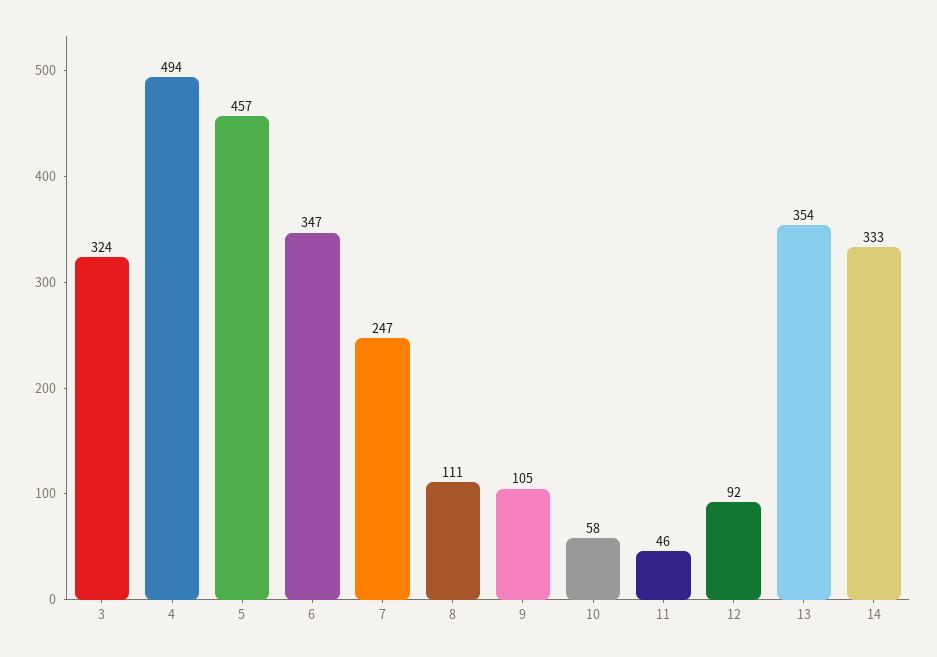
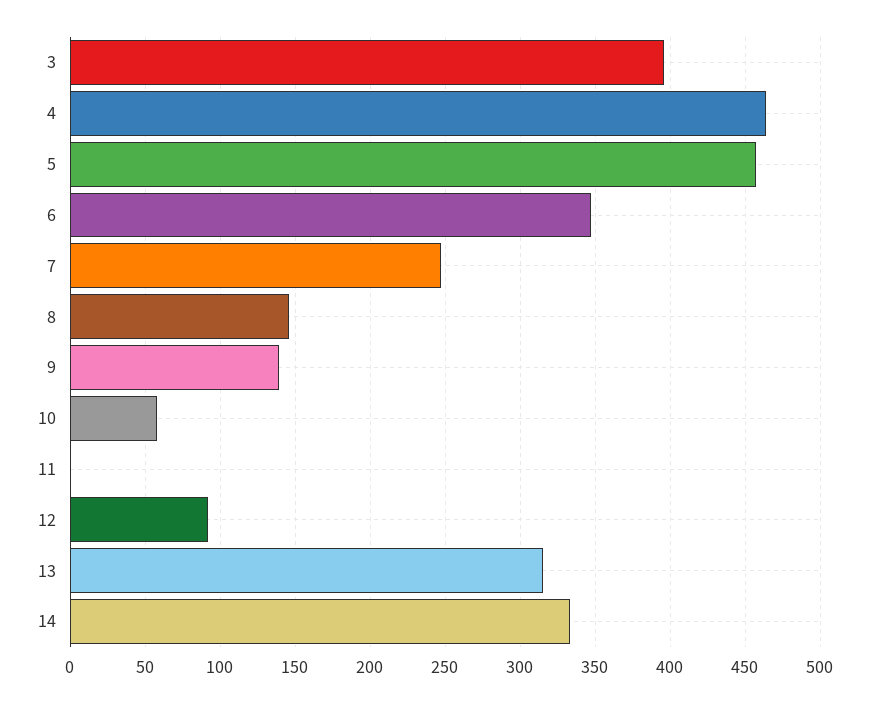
3: 324 -> 395
4: 494 -> 465
8: 111 -> 145
9: 105 -> 140
11: 46 -> 0
13: 354 -> 315

